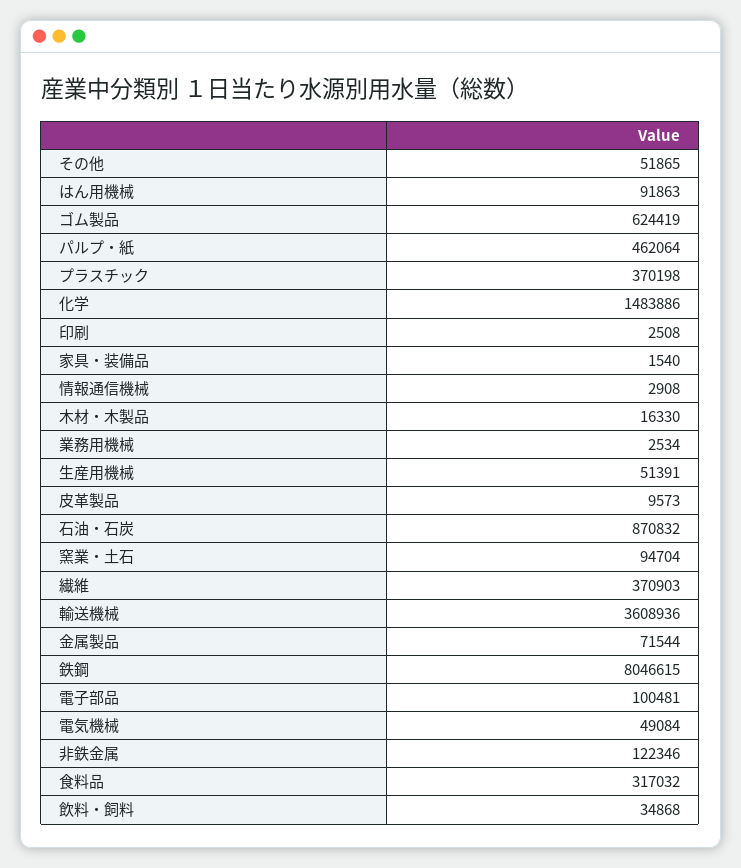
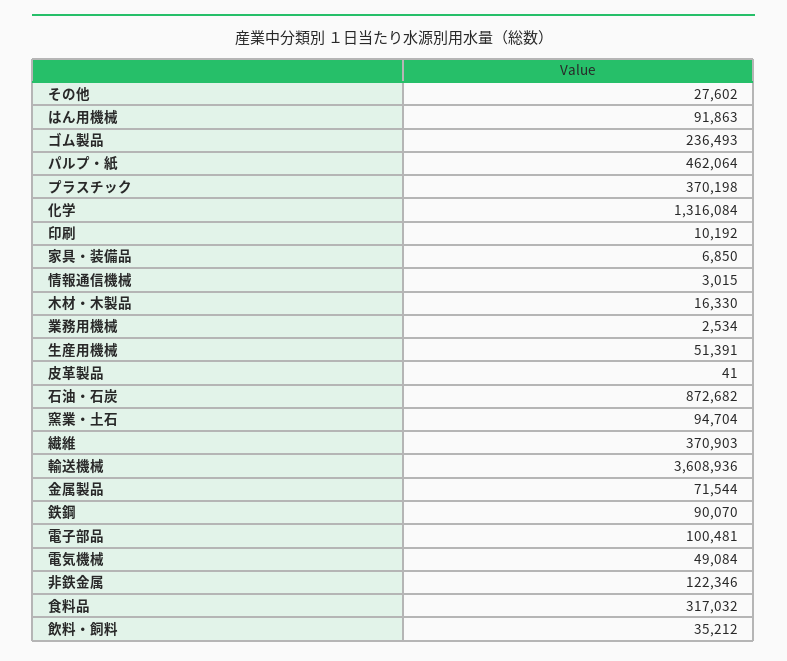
その他: 51865 -> 27602
ゴム製品: 624419 -> 236493
化学: 1483886 -> 1316084
印刷: 2508 -> 10192
家具・装備品: 1540 -> 6850
情報通信機械: 2908 -> 3015
皮革製品: 9573 -> 41
石油・石炭: 870832 -> 872682
鉄鋼: 8046615 -> 90070
飲料・飼料: 34868 -> 35212

